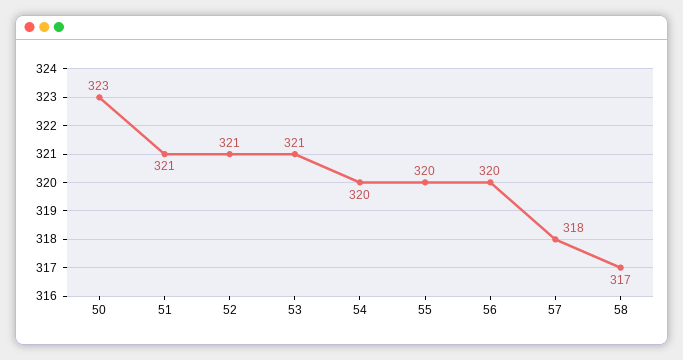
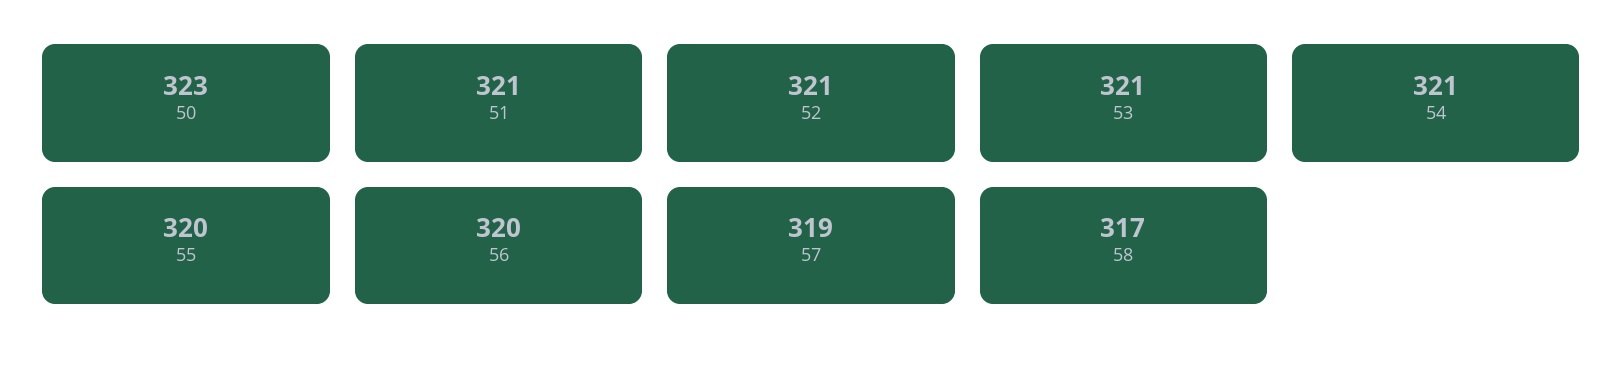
54: 320 -> 321
57: 318 -> 319

